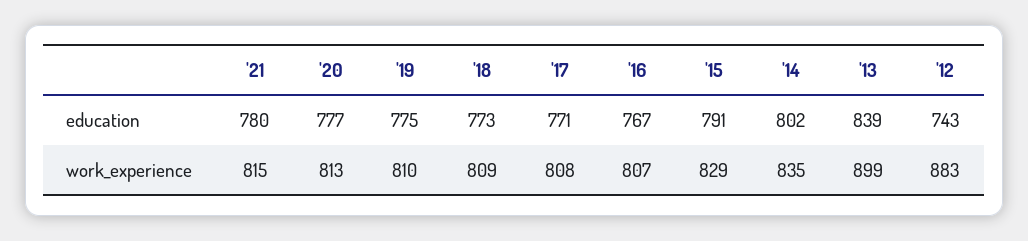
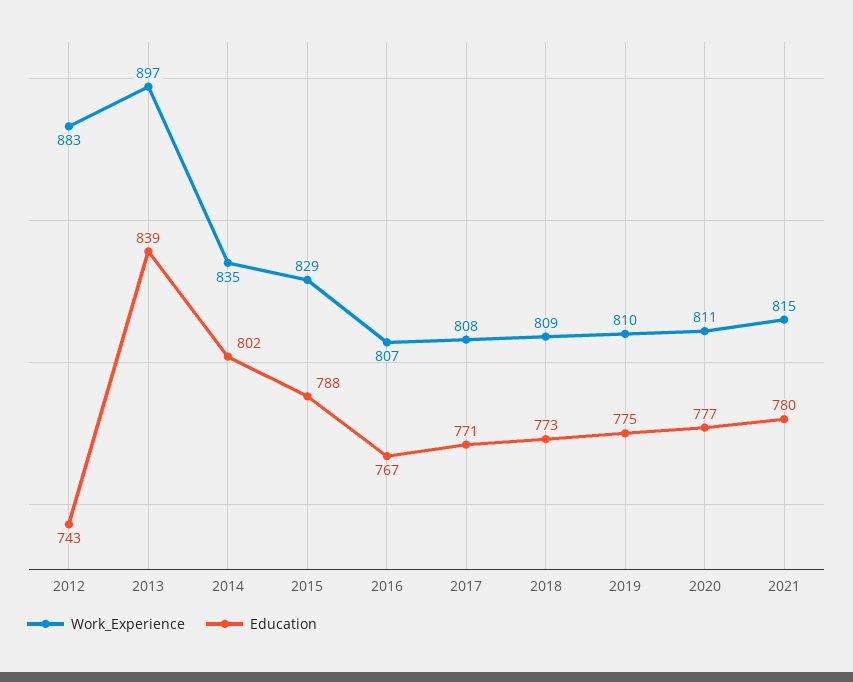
education, '15: 791 -> 788
work_experience, '20: 813 -> 811
work_experience, '13: 899 -> 897

